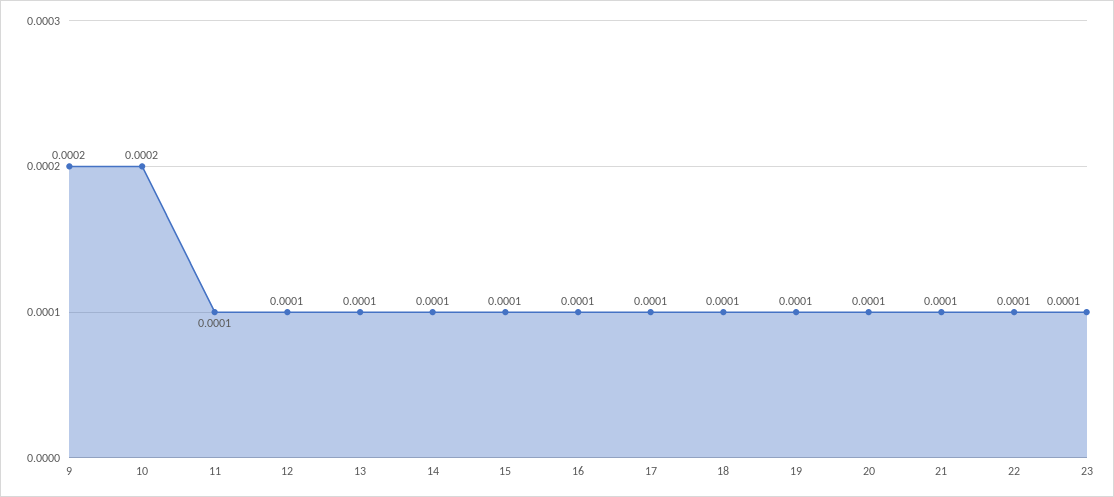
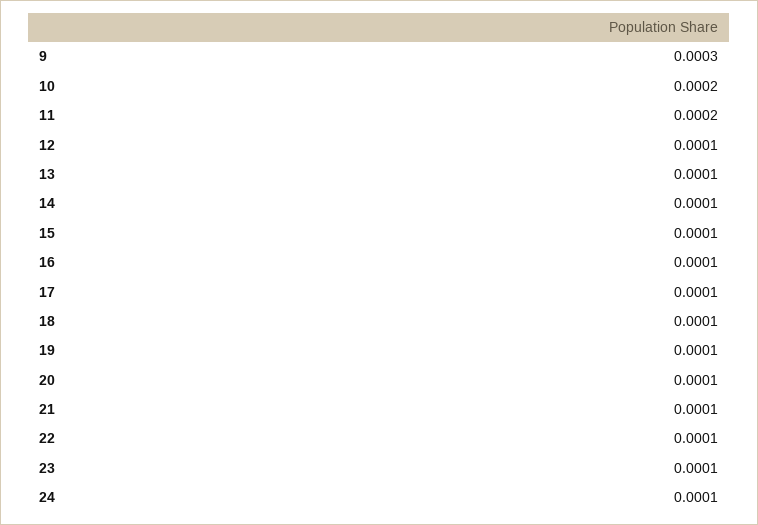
9: 0.0002 -> 0.0003
11: 0.0001 -> 0.0002
24: none -> 0.0001

